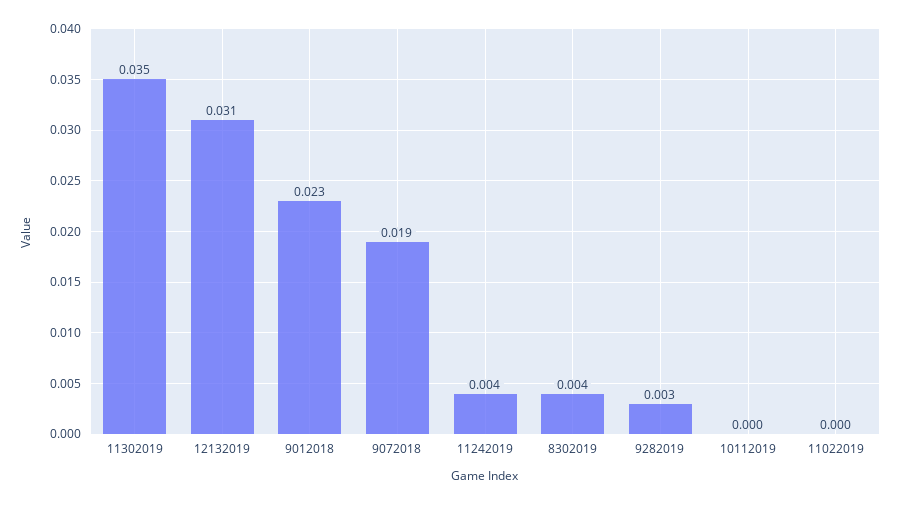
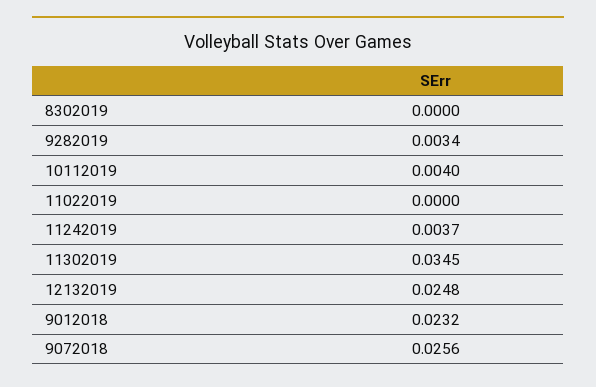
12132019: 0.031 -> 0.0248
9072018: 0.019 -> 0.0256
8302019: 0.004 -> 0
10112019: 0 -> 0.004

